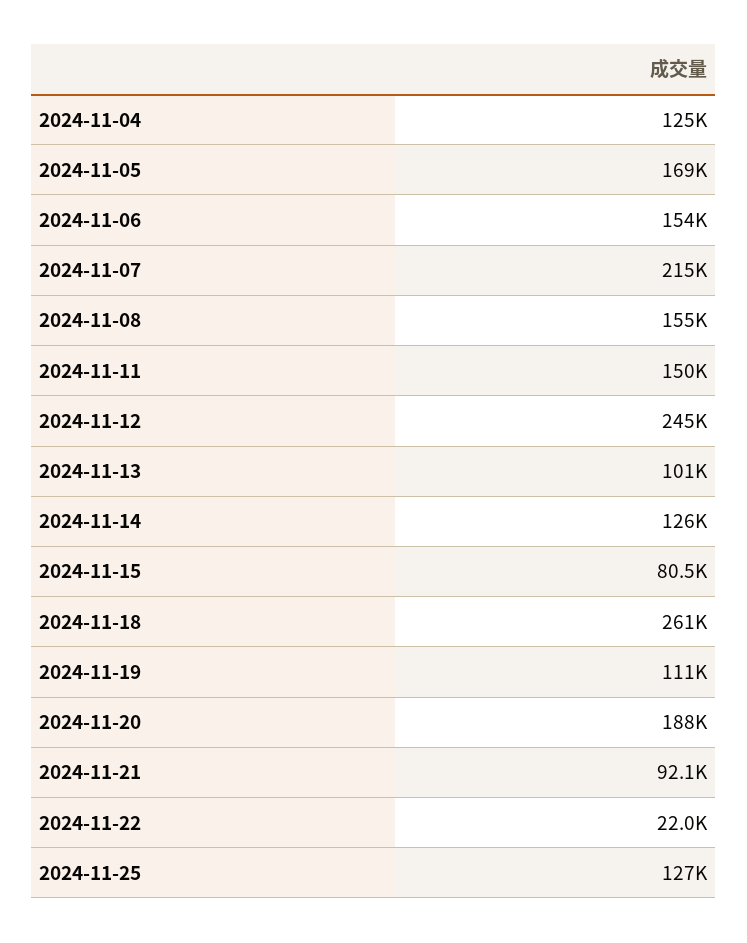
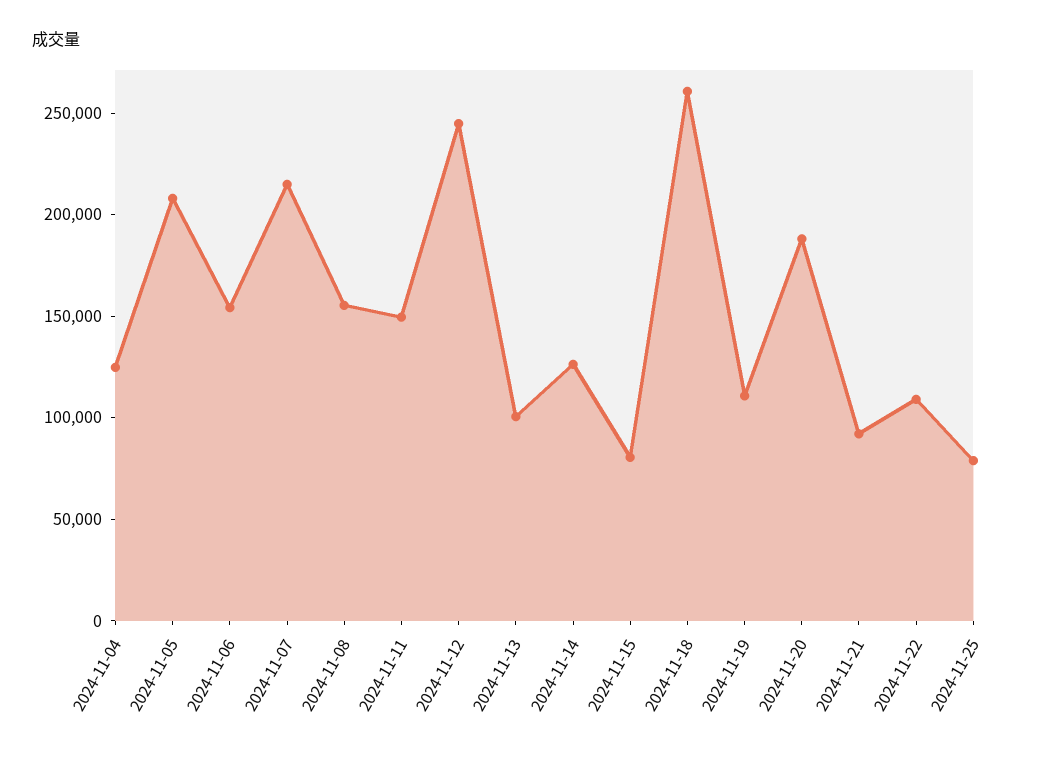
2024-11-05: 169000 -> 210000
2024-11-22: 22000 -> 110000
2024-11-25: 127000 -> 80000

